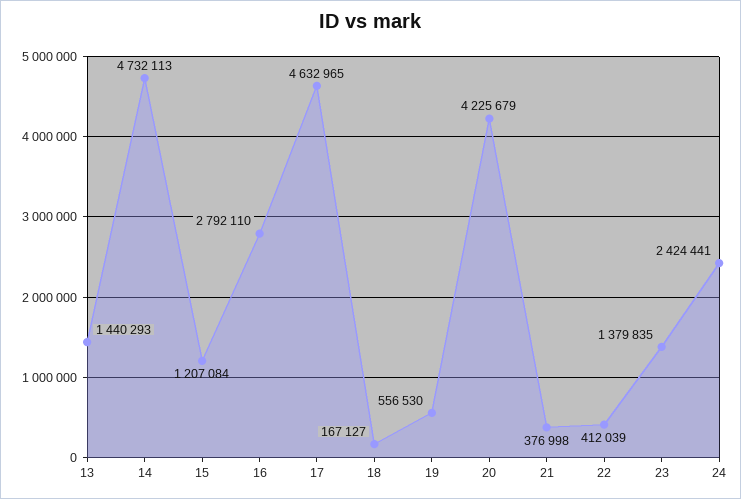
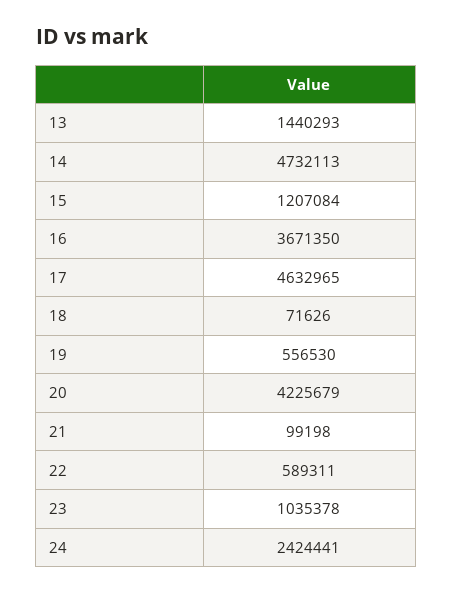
16: 2792110 -> 3671350
18: 167127 -> 71626
21: 376998 -> 99198
22: 412039 -> 589311
23: 1379835 -> 1035378

